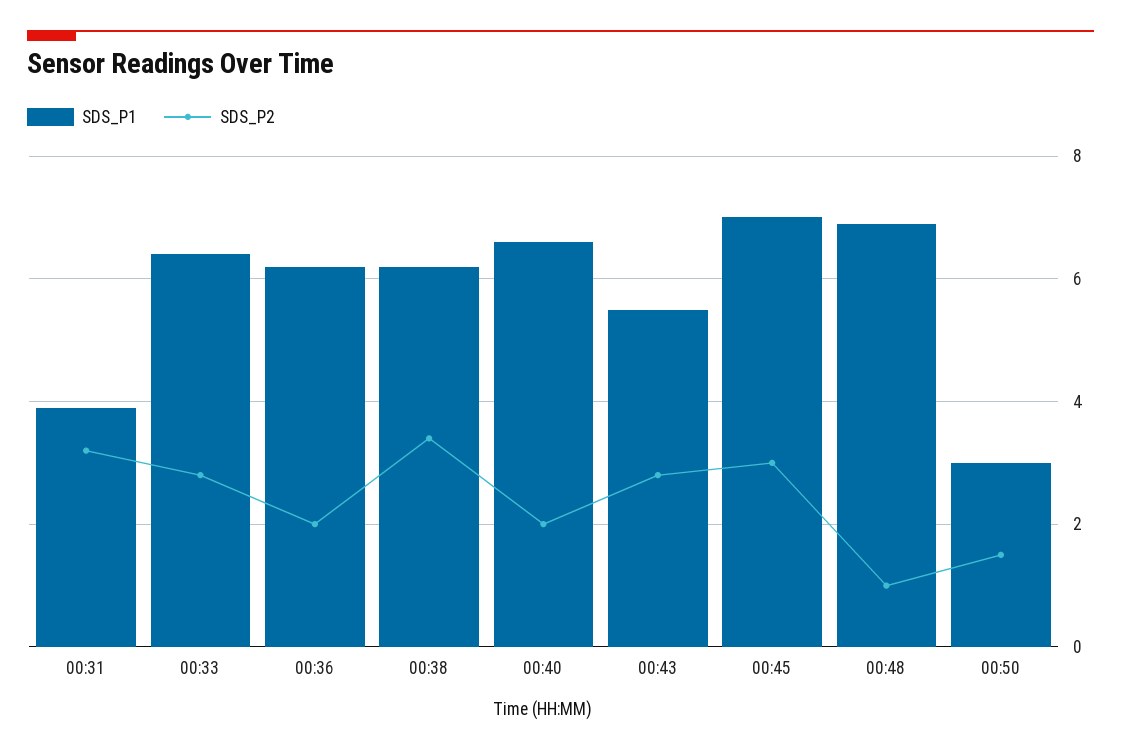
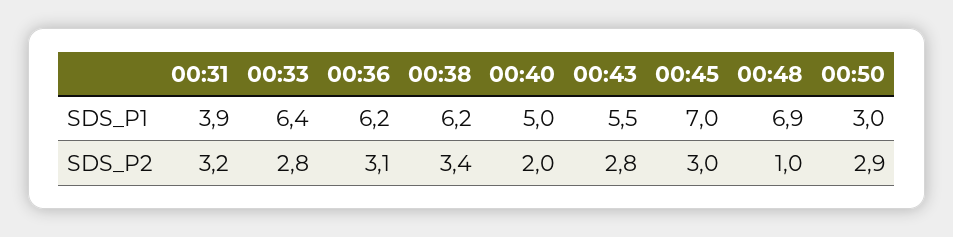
SDS_P2, 00:36: 2 -> 3.1
SDS_P1, 00:40: 6.5 -> 5
SDS_P2, 00:50: 1.5 -> 2.9

